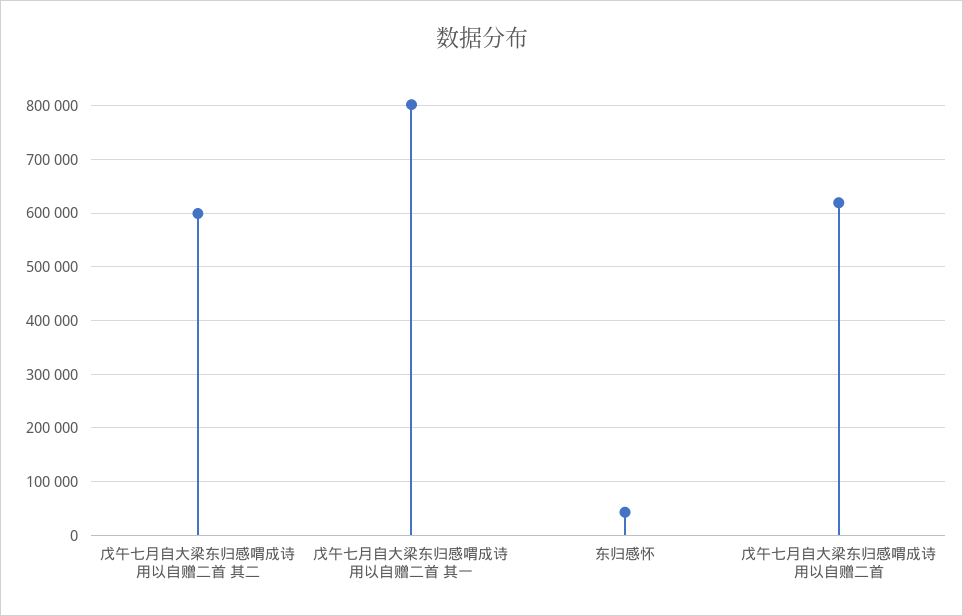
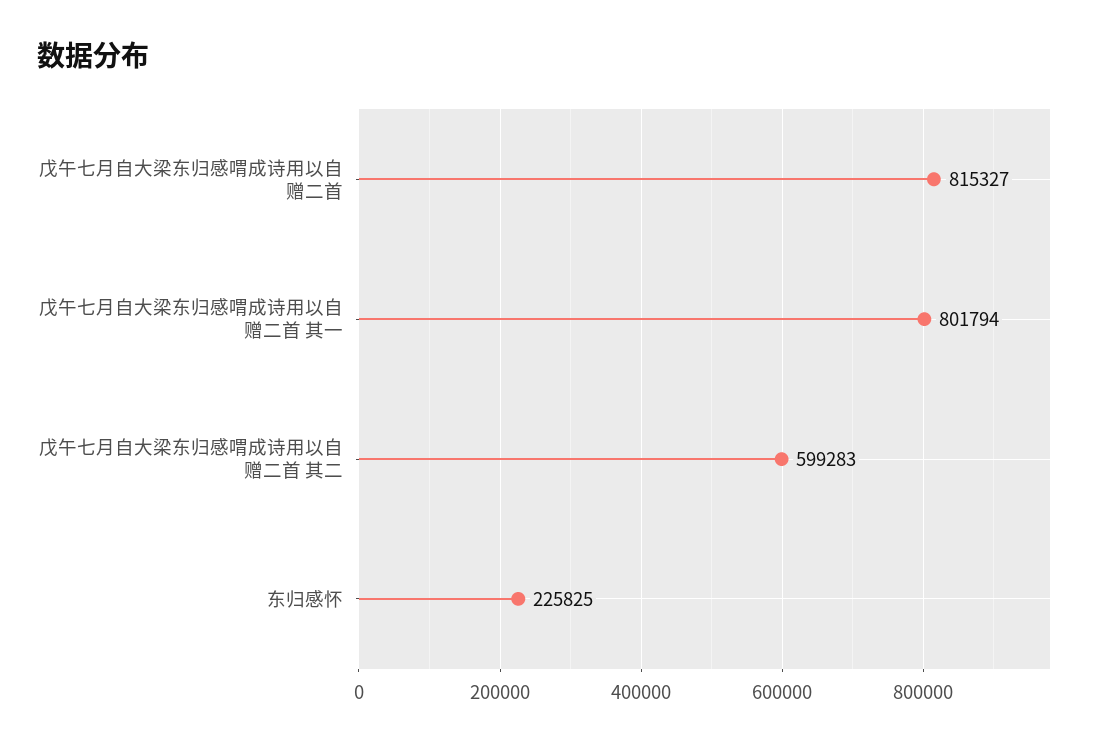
东归感怀: 40000 -> 225825
戊午七月自大梁东归感喟成诗用以自赠二首: 620000 -> 815327

